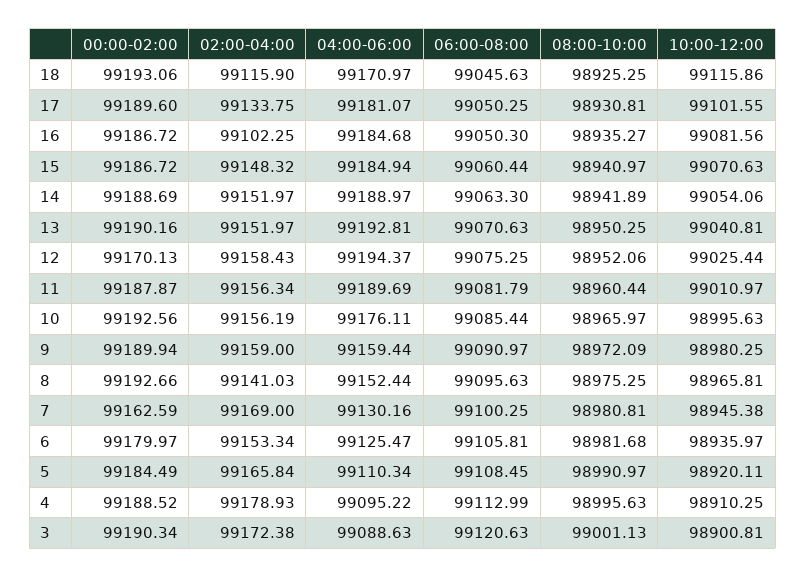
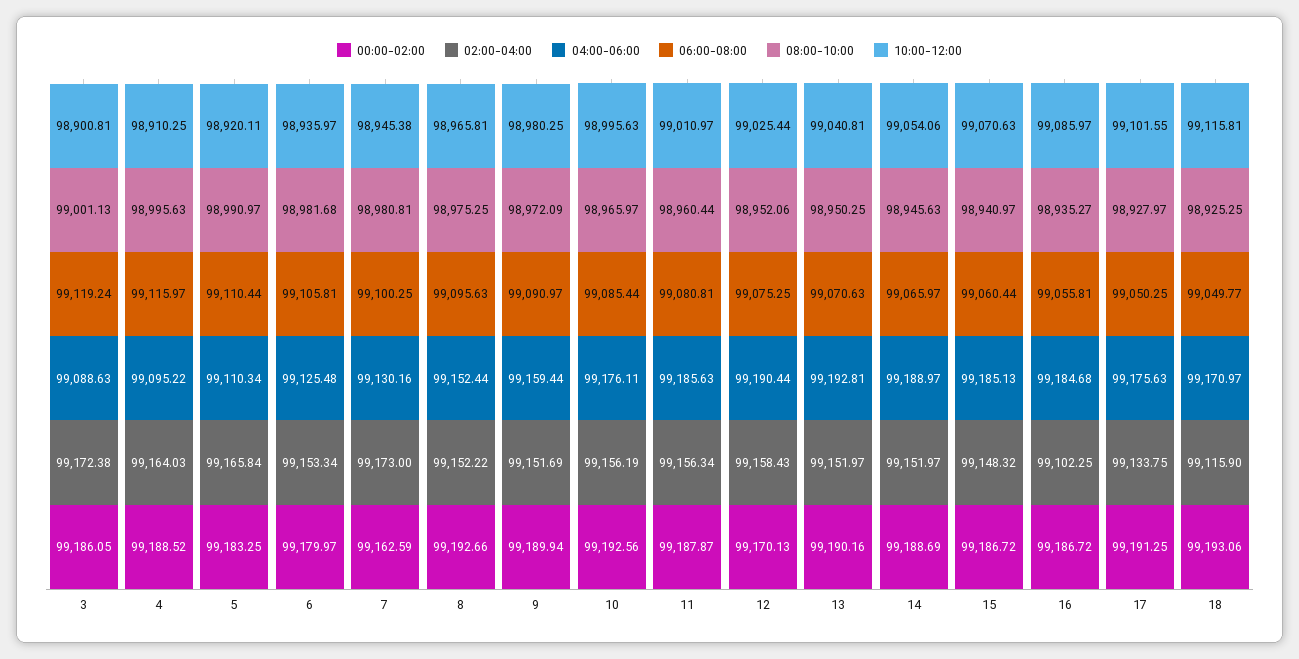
06:00-08:00, 18: 99045.63 -> 99049.77
10:00-12:00, 18: 99115.86 -> 99115.81
00:00-02:00, 17: 99189.6 -> 99191.25
04:00-06:00, 17: 99181.07 -> 99175.63
08:00-10:00, 17: 98930.81 -> 98927.97
06:00-08:00, 16: 99050.3 -> 99055.81
10:00-12:00, 16: 99081.56 -> 99085.97
04:00-06:00, 15: 99184.94 -> 99185.13
06:00-08:00, 14: 99063.3 -> 99065.97
08:00-10:00, 14: 98941.89 -> 98945.63
04:00-06:00, 12: 99194.37 -> 99190.44
04:00-06:00, 11: 99189.69 -> 99185.63
06:00-08:00, 11: 99081.79 -> 99080.81
02:00-04:00, 9: 99159 -> 99151.69
02:00-04:00, 8: 99141.03 -> 99152.22
02:00-04:00, 7: 99169 -> 99173
04:00-06:00, 6: 99125.47 -> 99125.48
00:00-02:00, 5: 99184.49 -> 99183.25
06:00-08:00, 5: 99108.45 -> 99110.44
02:00-04:00, 4: 99178.93 -> 99164.03
06:00-08:00, 4: 99112.99 -> 99115.97
00:00-02:00, 3: 99190.34 -> 99186.05
06:00-08:00, 3: 99120.63 -> 99119.24

